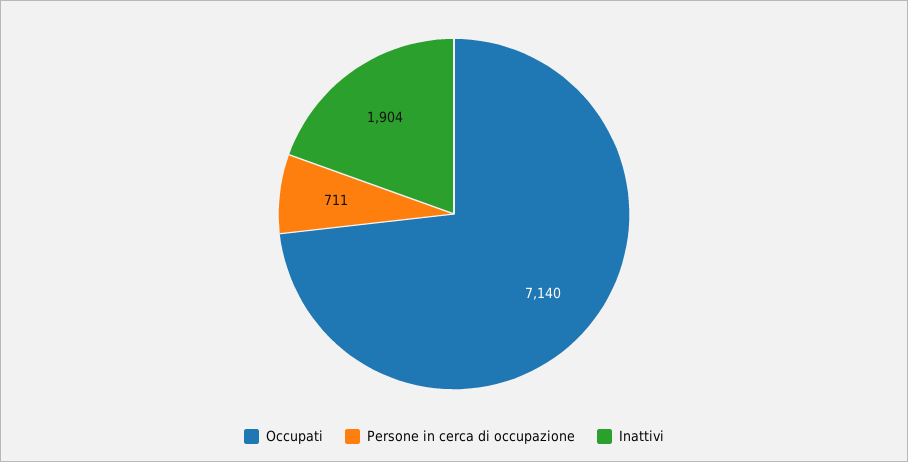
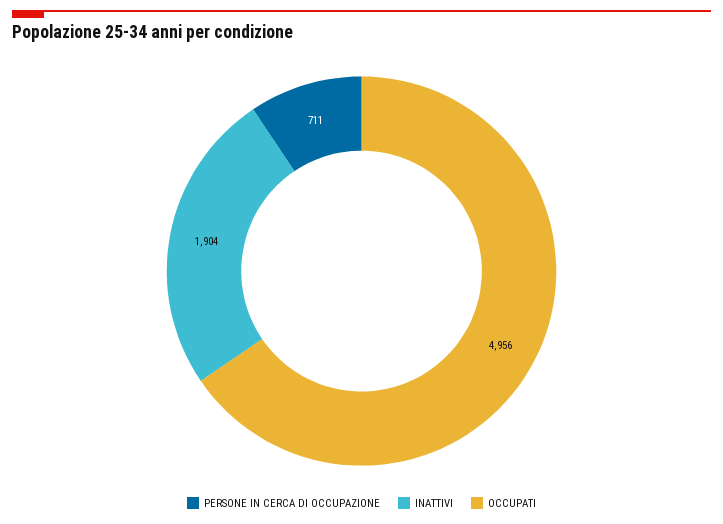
Occupati: 7140 -> 4956

